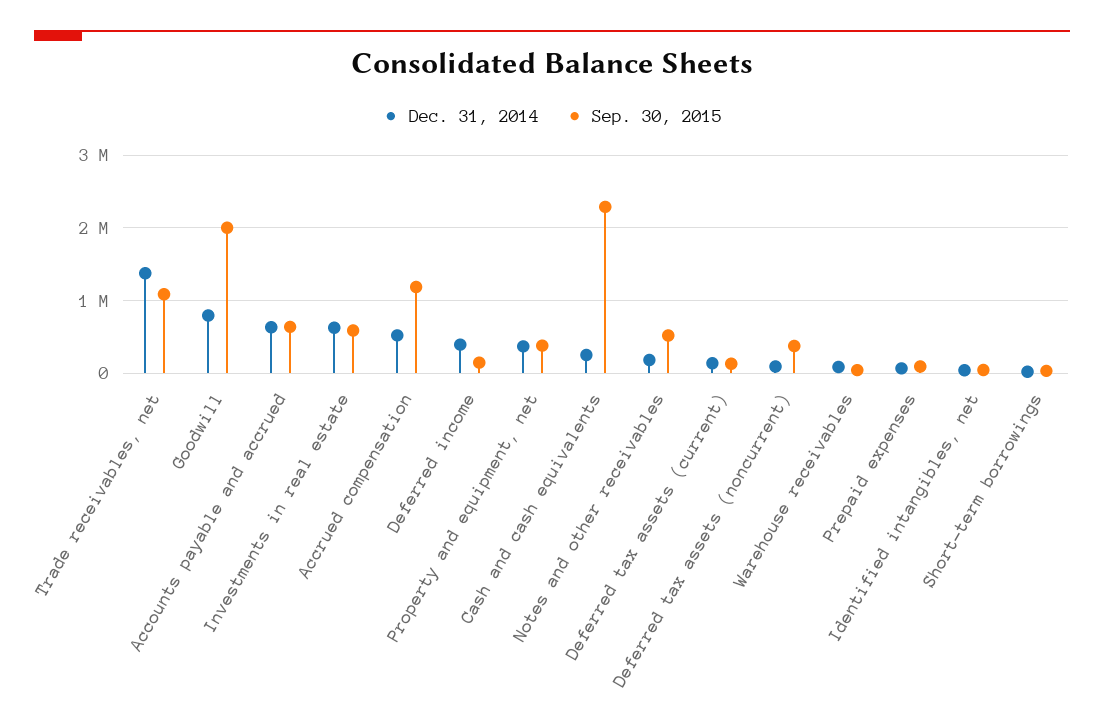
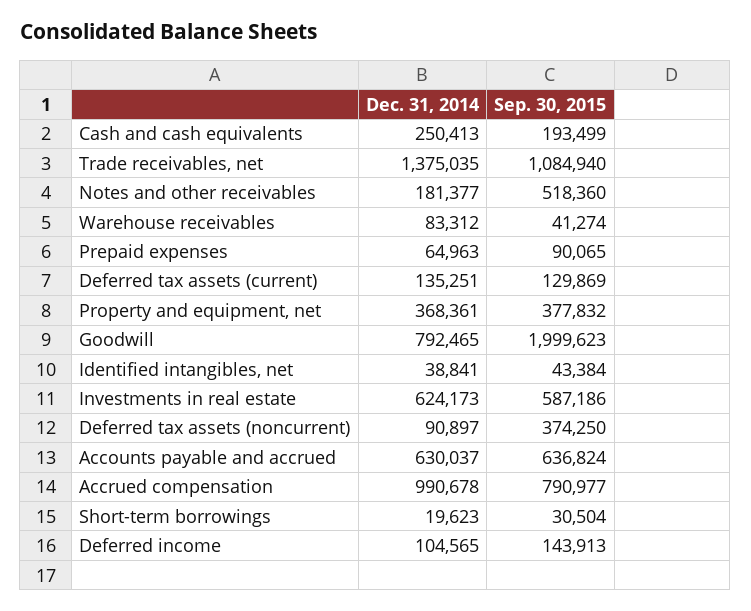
Dec. 31, 2014, Accrued compensation: 500000 -> 990678
Sep. 30, 2015, Accrued compensation: 1200000 -> 790977
Dec. 31, 2014, Deferred income: 400000 -> 104565
Sep. 30, 2015, Cash and cash equivalents: 2300000 -> 193499

